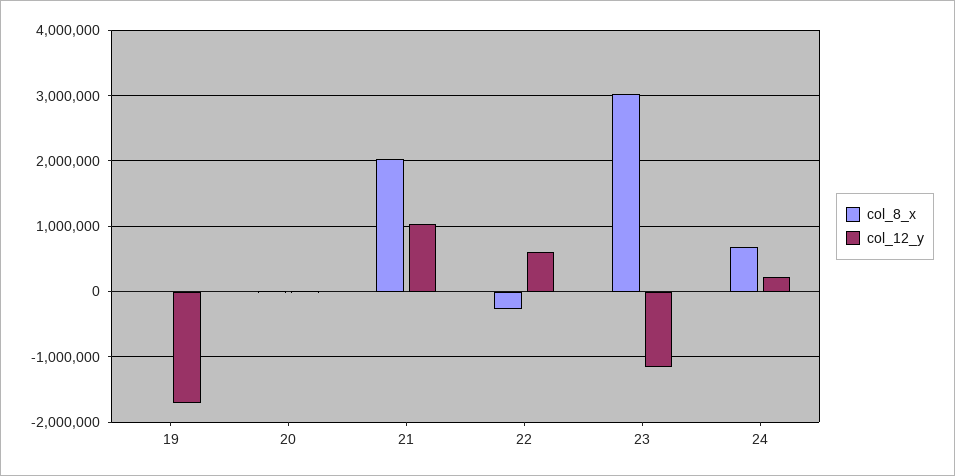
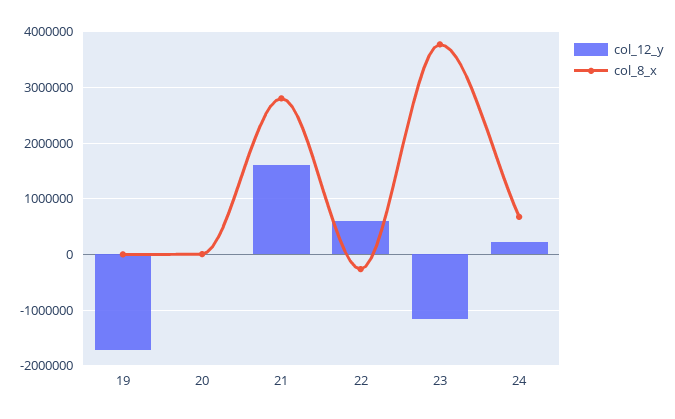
col_8_x, 21: 2000000 -> 2800000
col_12_y, 21: 1000000 -> 1600000
col_8_x, 23: 3000000 -> 3800000

